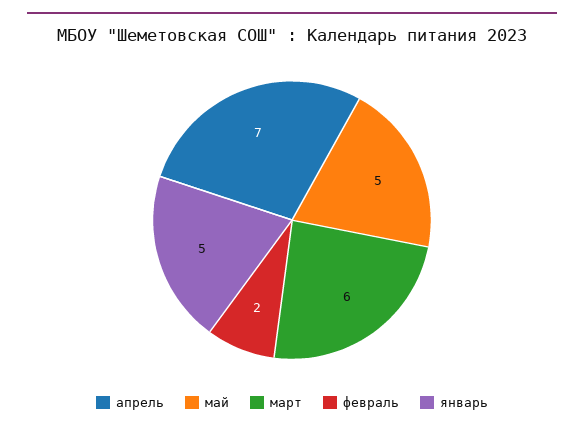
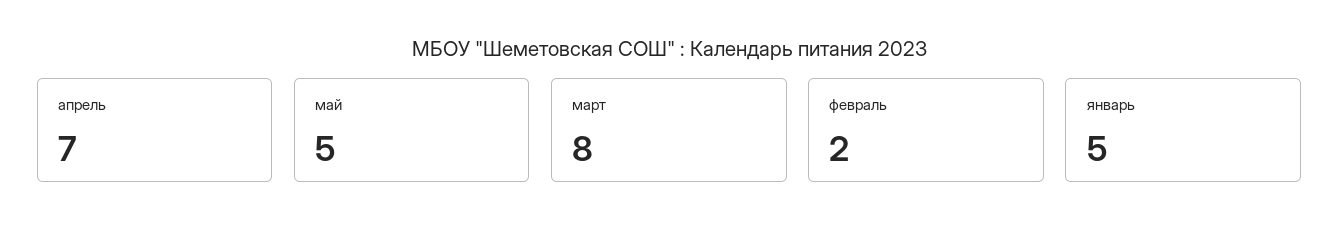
март: 6 -> 8

